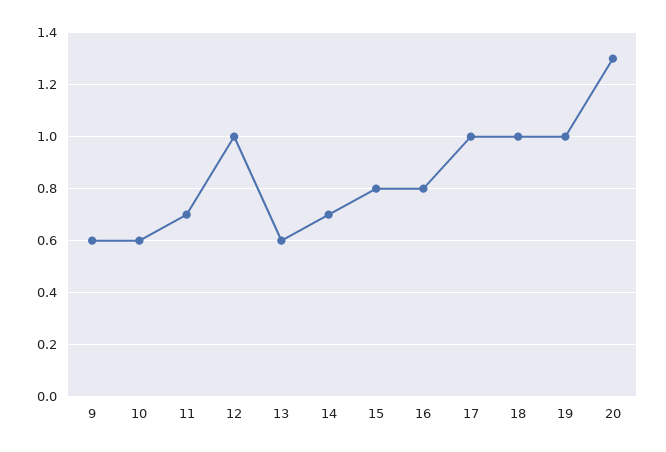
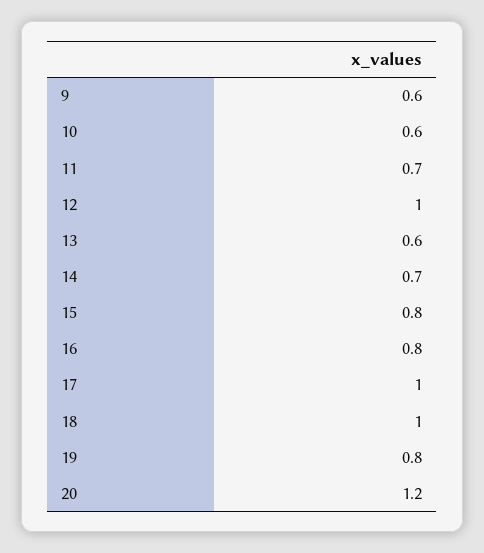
19: 1 -> 0.8
20: 1.3 -> 1.2

